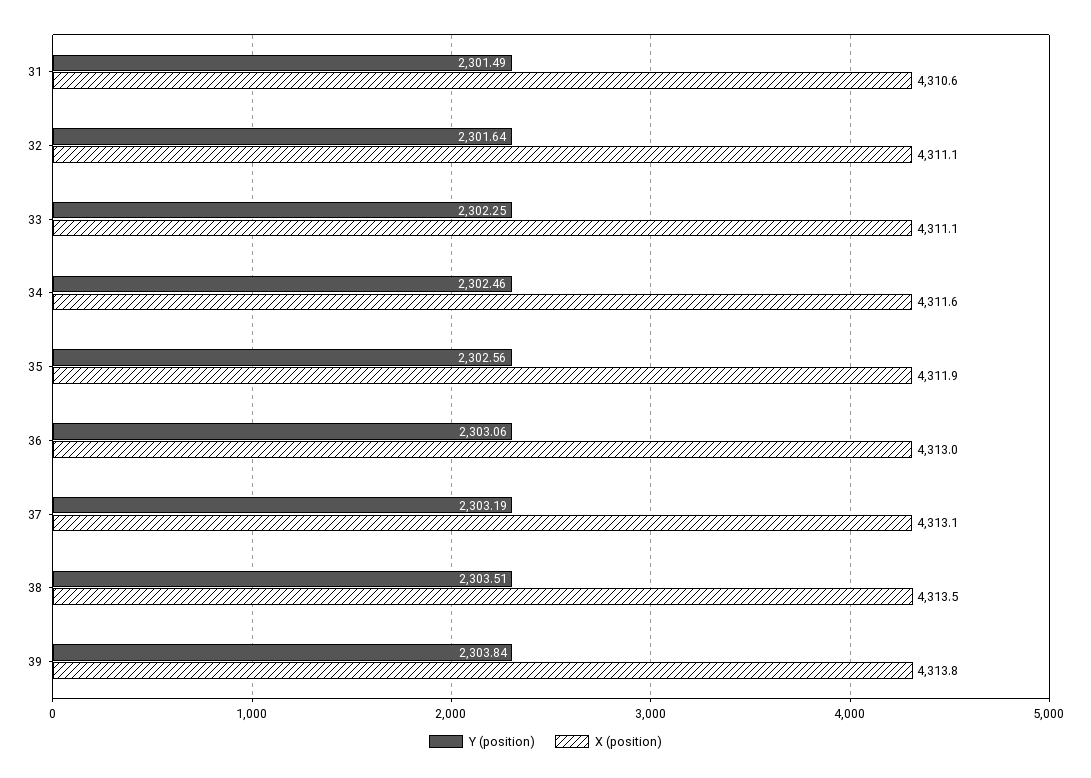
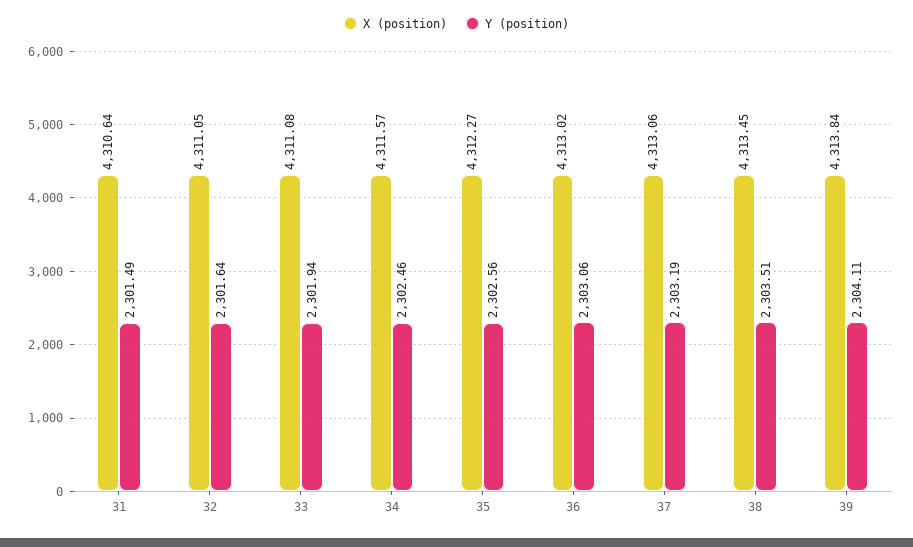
Y (position), 33: 2302.25 -> 2301.94
X (position), 35: 4311.9 -> 4312.27
Y (position), 39: 2303.84 -> 2304.11

